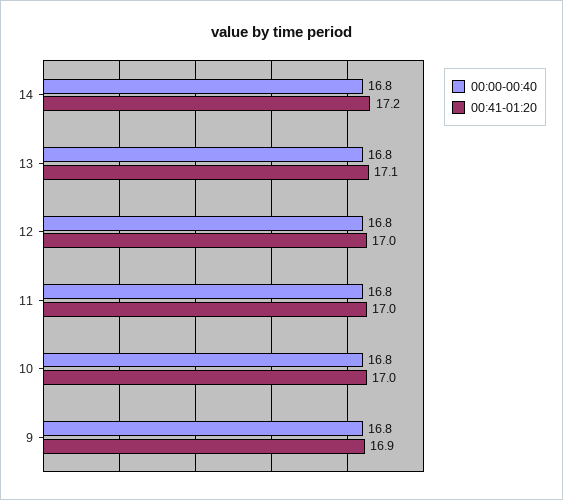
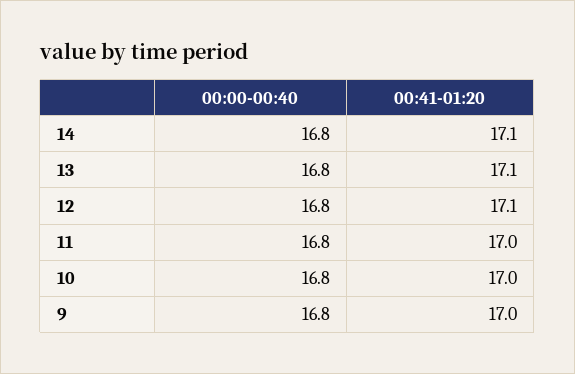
00:41-01:20, 14: 17.2 -> 17.1
00:41-01:20, 12: 17 -> 17.1
00:41-01:20, 9: 16.9 -> 17

